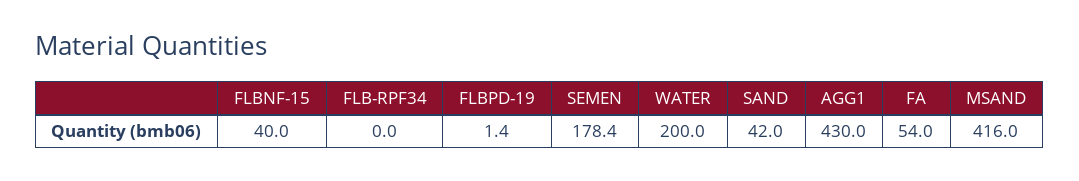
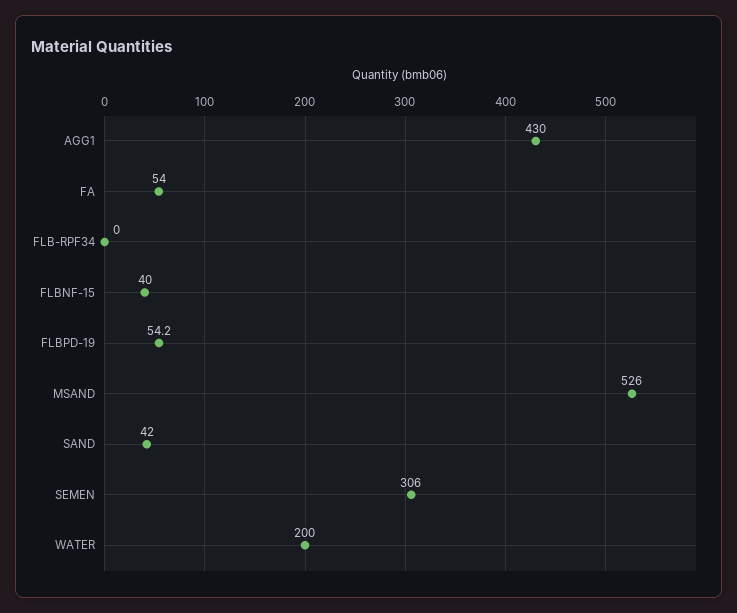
FLBPD-19: 1.4 -> 54.2
SEMEN: 178.4 -> 306
MSAND: 416 -> 526

